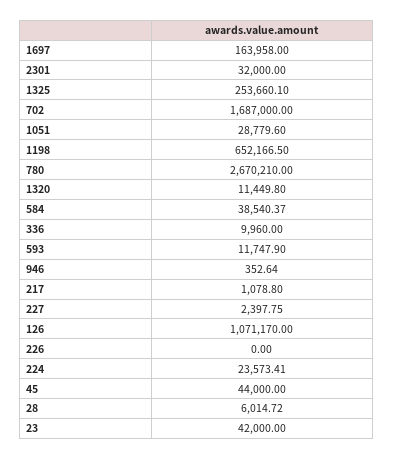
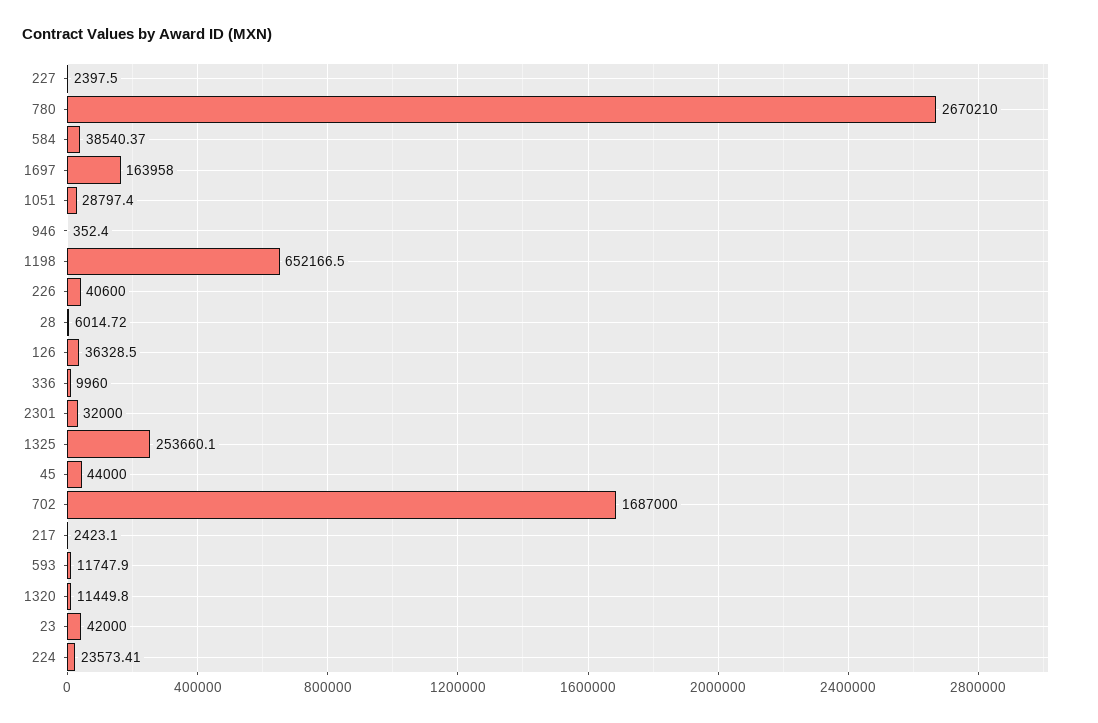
1051: 28779.6 -> 28797.4
946: 352.64 -> 352.4
217: 1078.8 -> 2423.1
227: 2397.75 -> 2397.5
126: 1071170 -> 36328.5
226: 0 -> 40600

